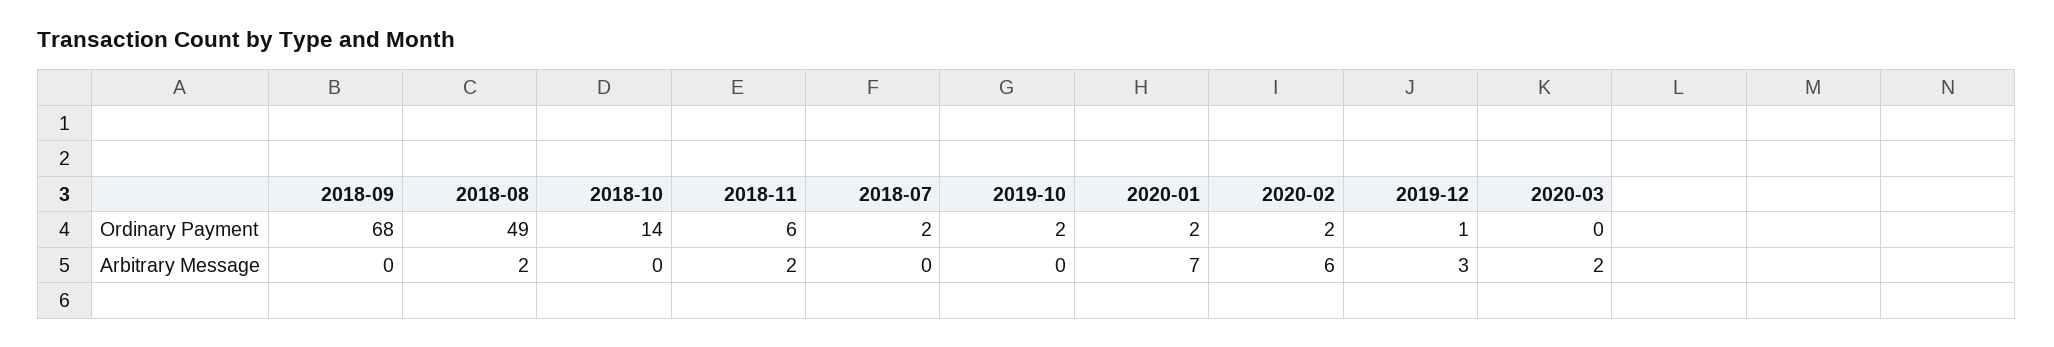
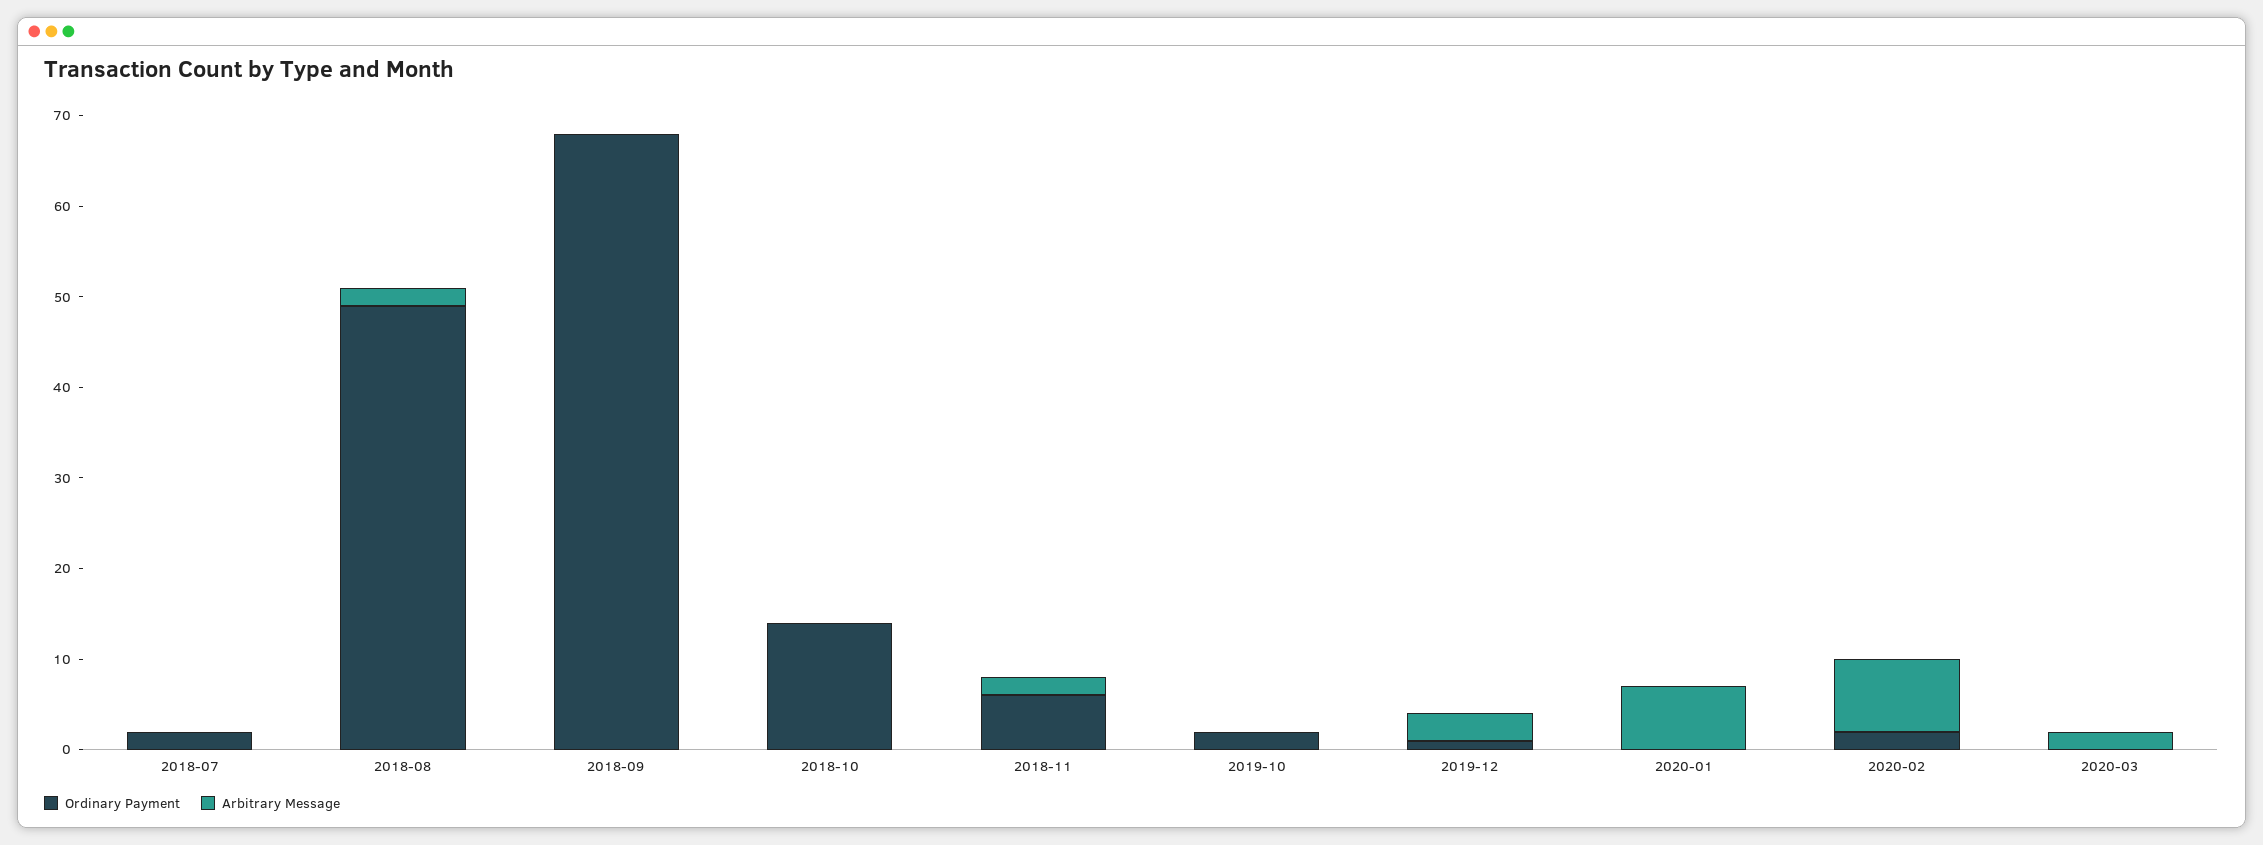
Ordinary Payment, 2020-01: 2 -> 0
Arbitrary Message, 2020-02: 6 -> 8

